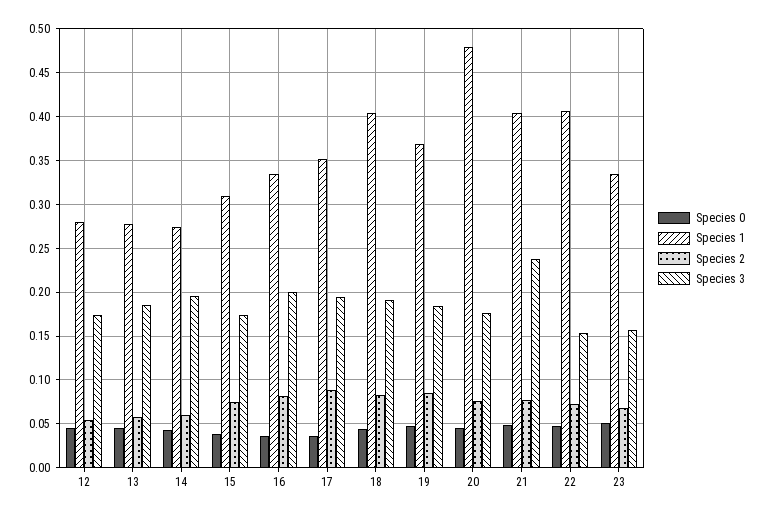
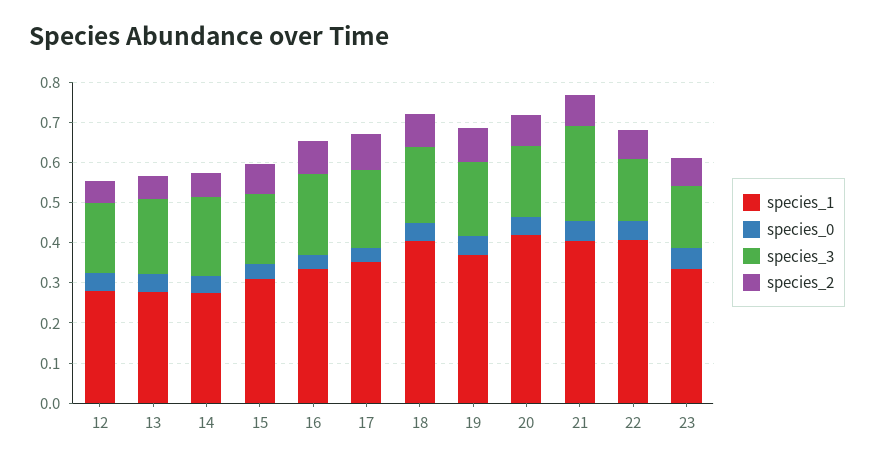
Species 1, 20: 0.48 -> 0.42

